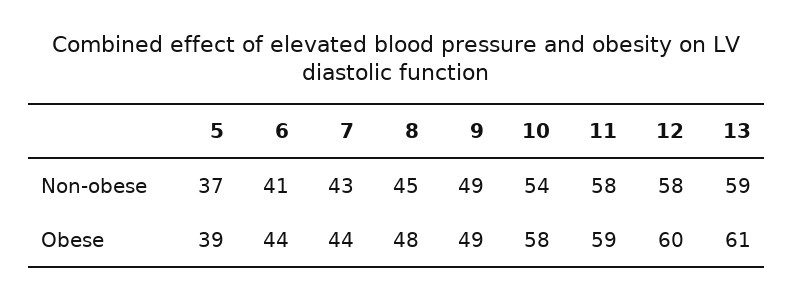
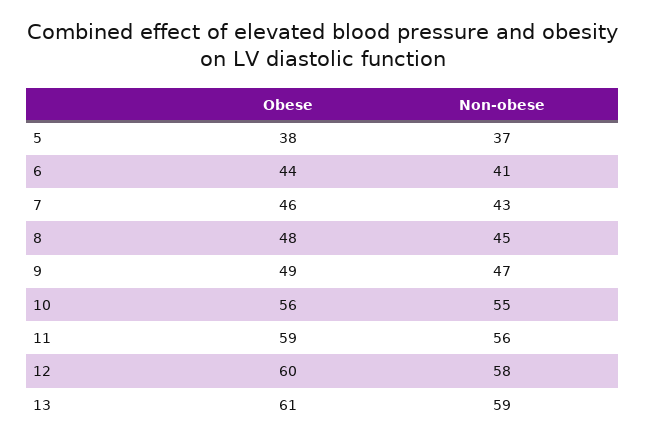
9, Non-obese: 49 -> 47
10, Non-obese: 54 -> 55
11, Non-obese: 58 -> 56
5, Obese: 39 -> 38
7, Obese: 44 -> 46
10, Obese: 58 -> 56

